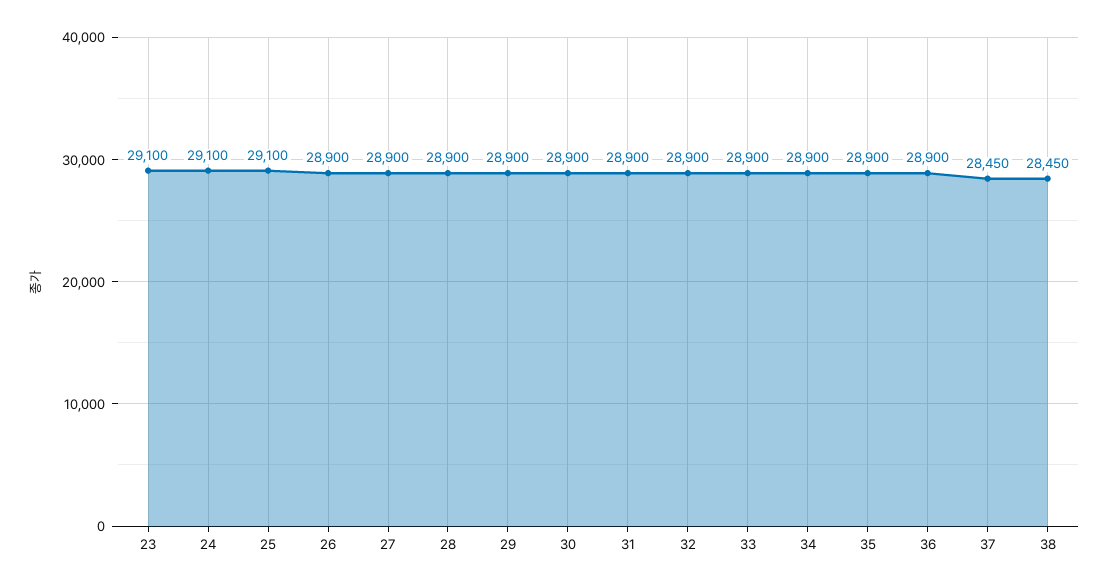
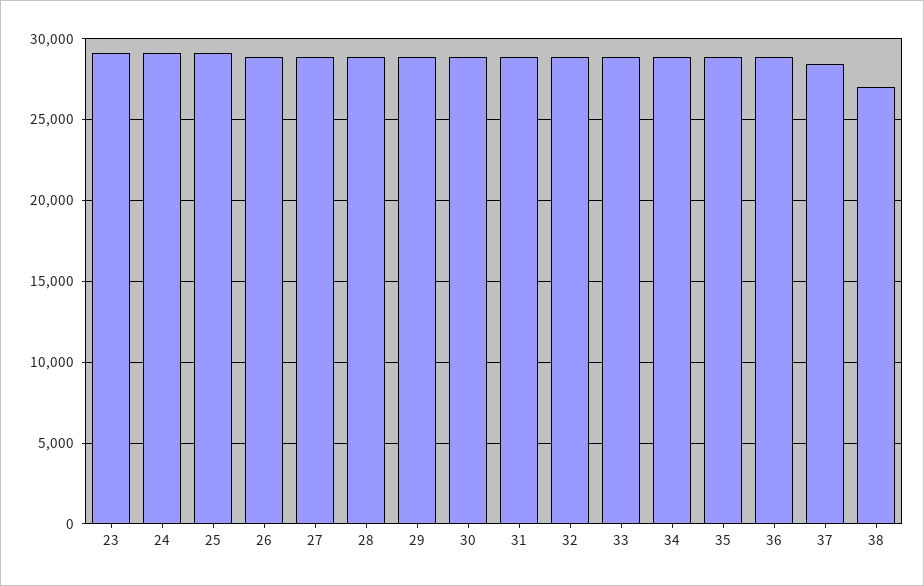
38: 28450 -> 27000

